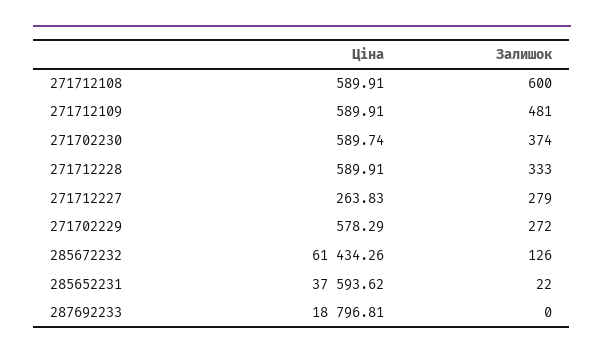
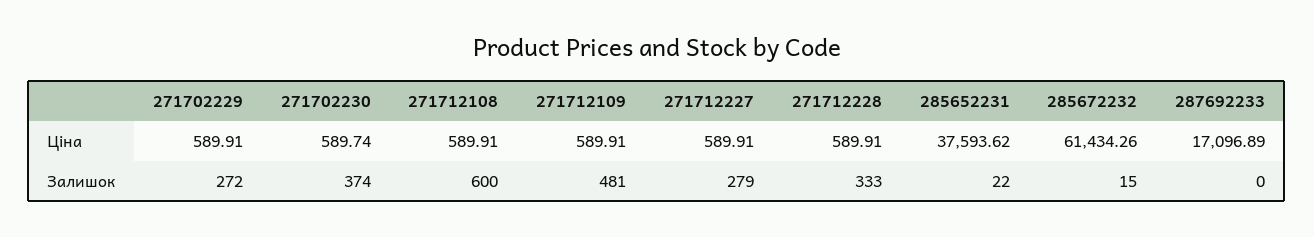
Ціна, 271712227: 263.83 -> 589.91
Ціна, 271702229: 578.29 -> 589.91
Залишок, 285672232: 126 -> 15
Ціна, 287692233: 18796.81 -> 17096.89

